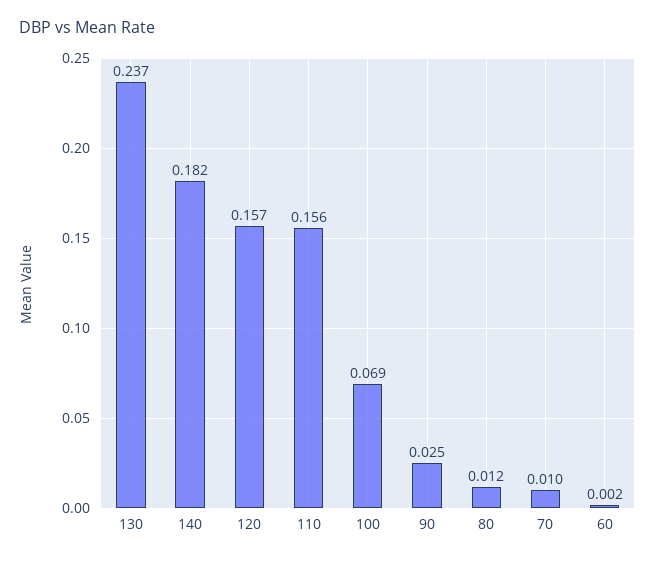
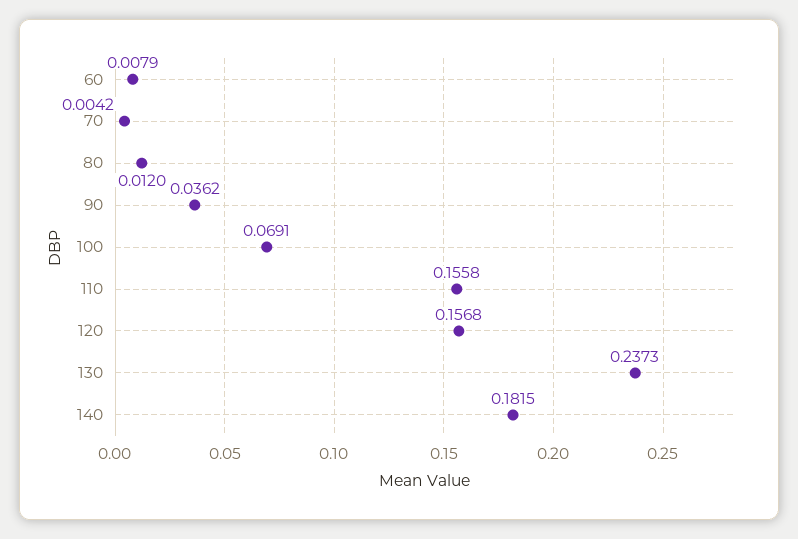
90: 0.025 -> 0.0362
70: 0.01 -> 0.0042
60: 0.002 -> 0.0079

